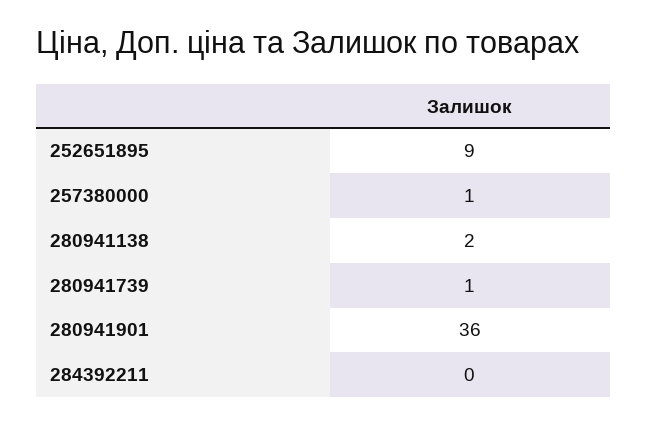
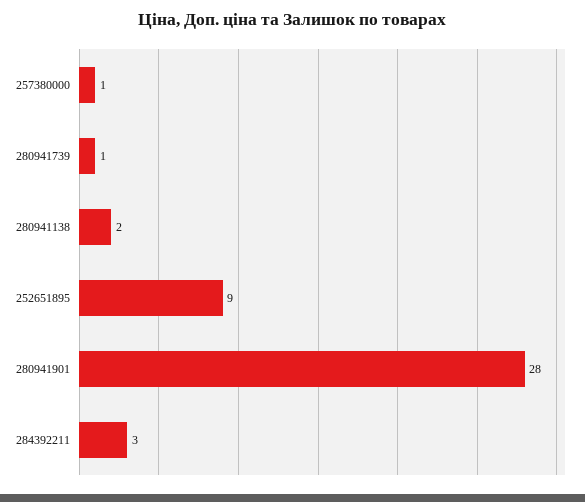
280941901: 36 -> 28
284392211: 0 -> 3

